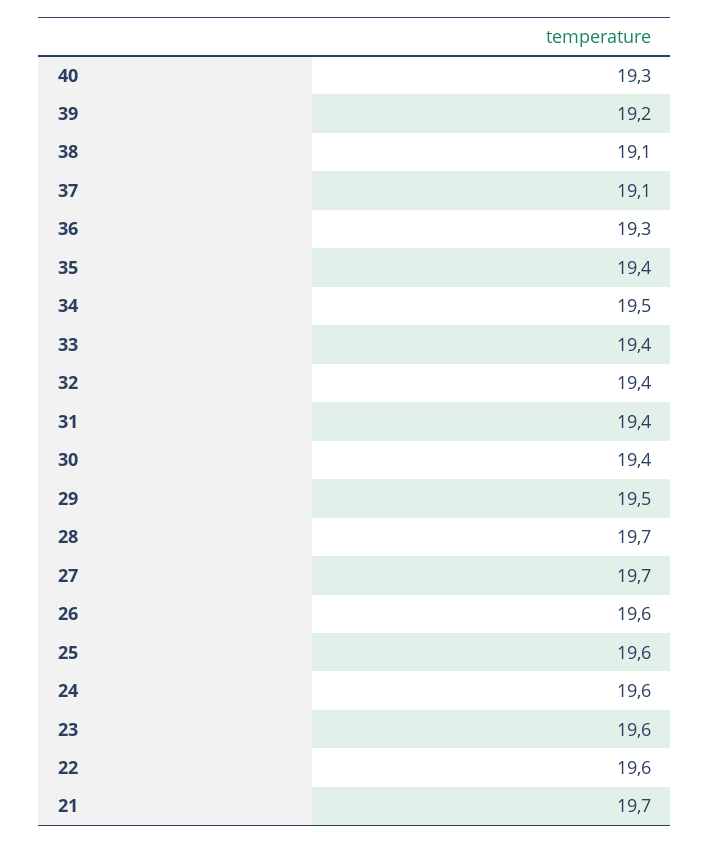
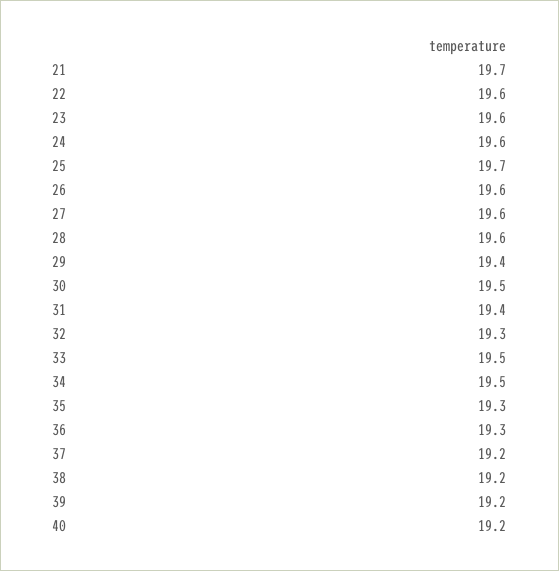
40: 19.3 -> 19.2
38: 19.1 -> 19.2
37: 19.1 -> 19.2
35: 19.4 -> 19.3
33: 19.4 -> 19.5
32: 19.4 -> 19.3
30: 19.4 -> 19.5
29: 19.5 -> 19.4
28: 19.7 -> 19.6
27: 19.7 -> 19.6
25: 19.6 -> 19.7

